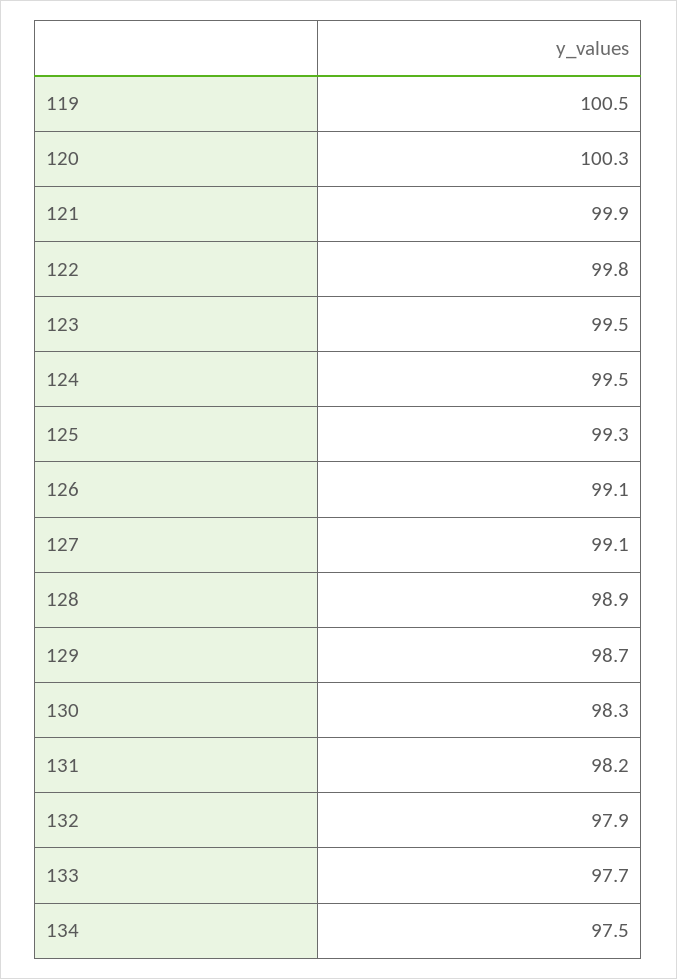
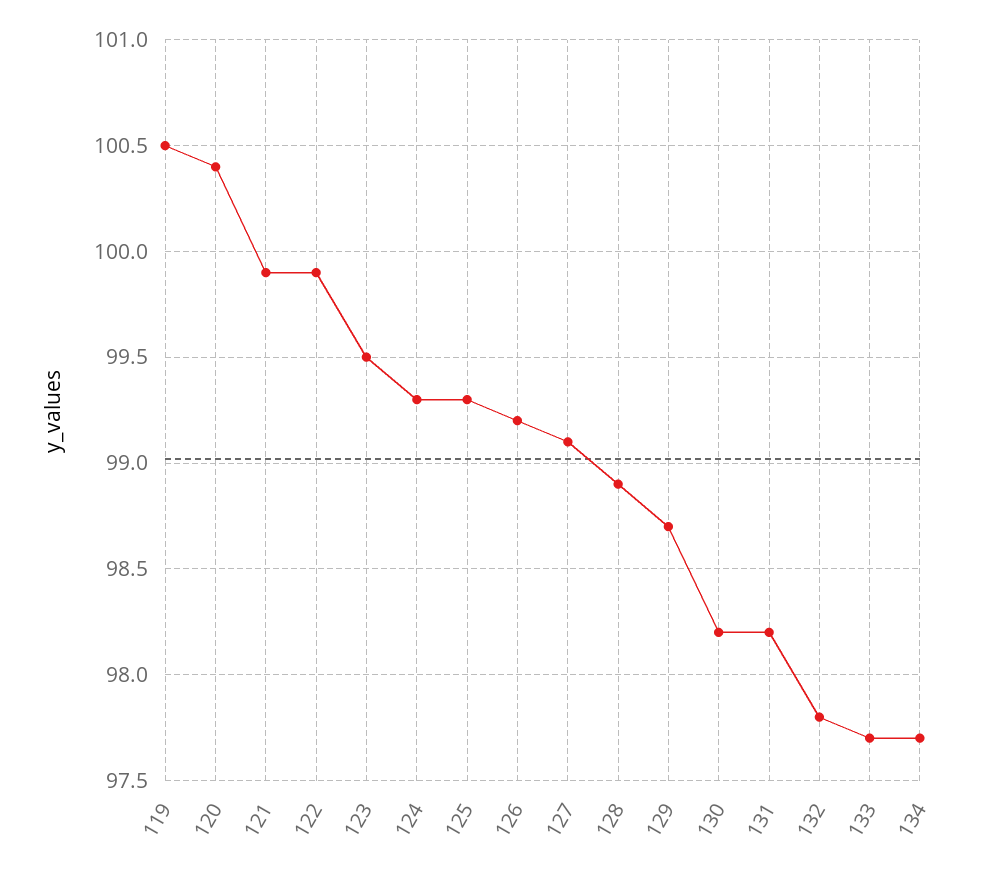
120: 100.3 -> 100.4
122: 99.8 -> 99.9
124: 99.5 -> 99.3
126: 99.1 -> 99.2
130: 98.3 -> 98.2
132: 97.9 -> 97.8
134: 97.5 -> 97.7

